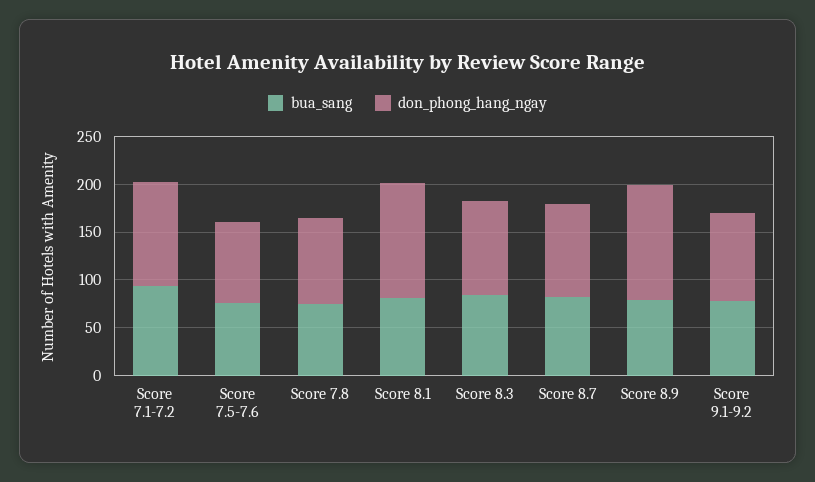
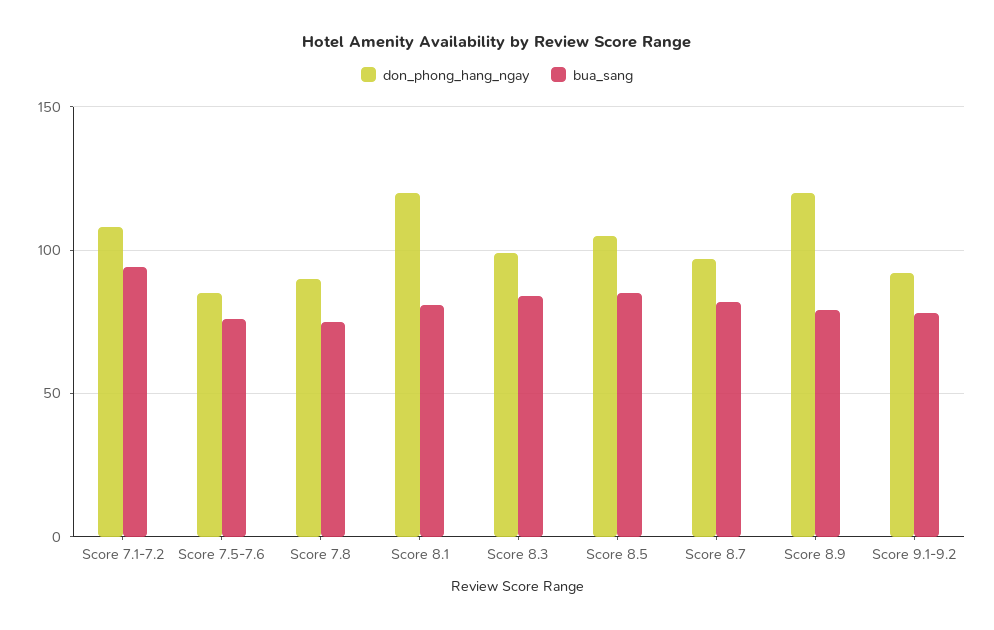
don_phong_hang_ngay, Score 8.5: none -> 105
bua_sang, Score 8.5: none -> 85

